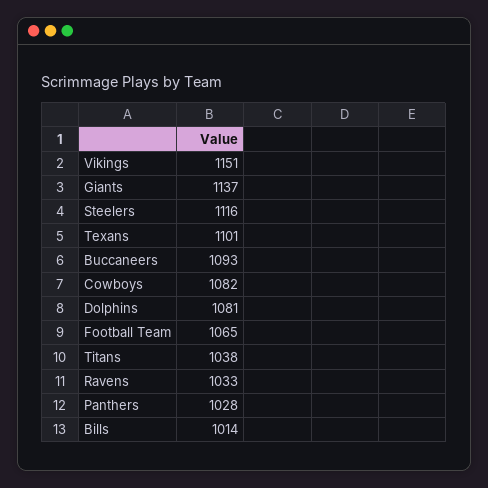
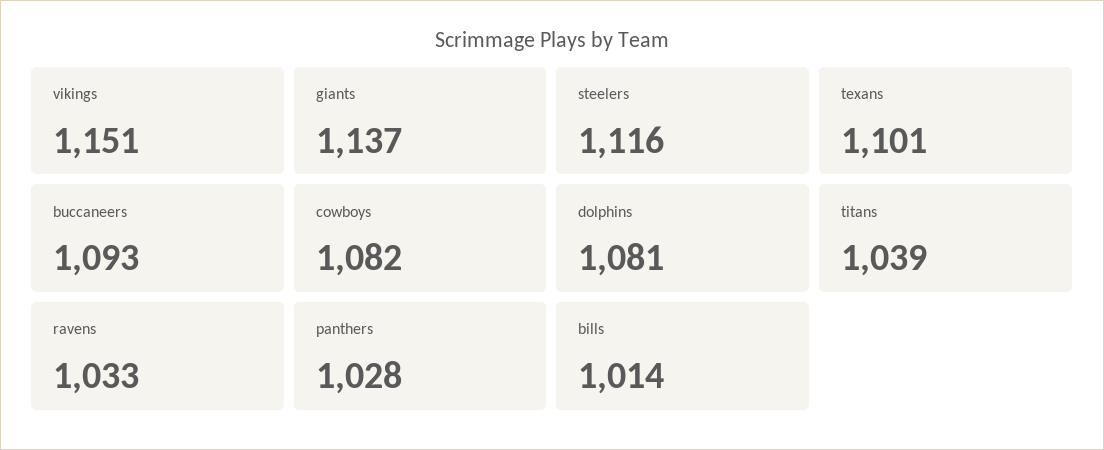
Football Team: 1065 -> none
Titans: 1038 -> 1039

